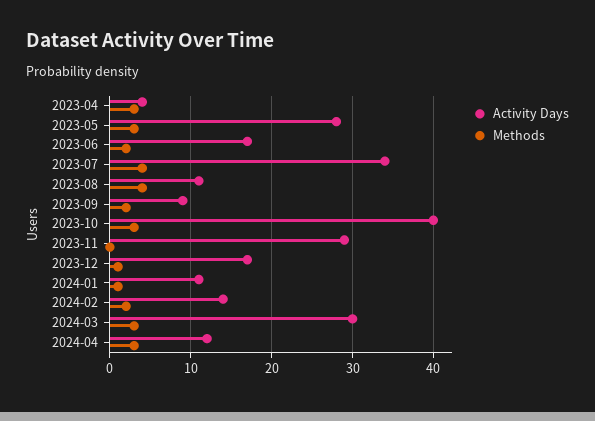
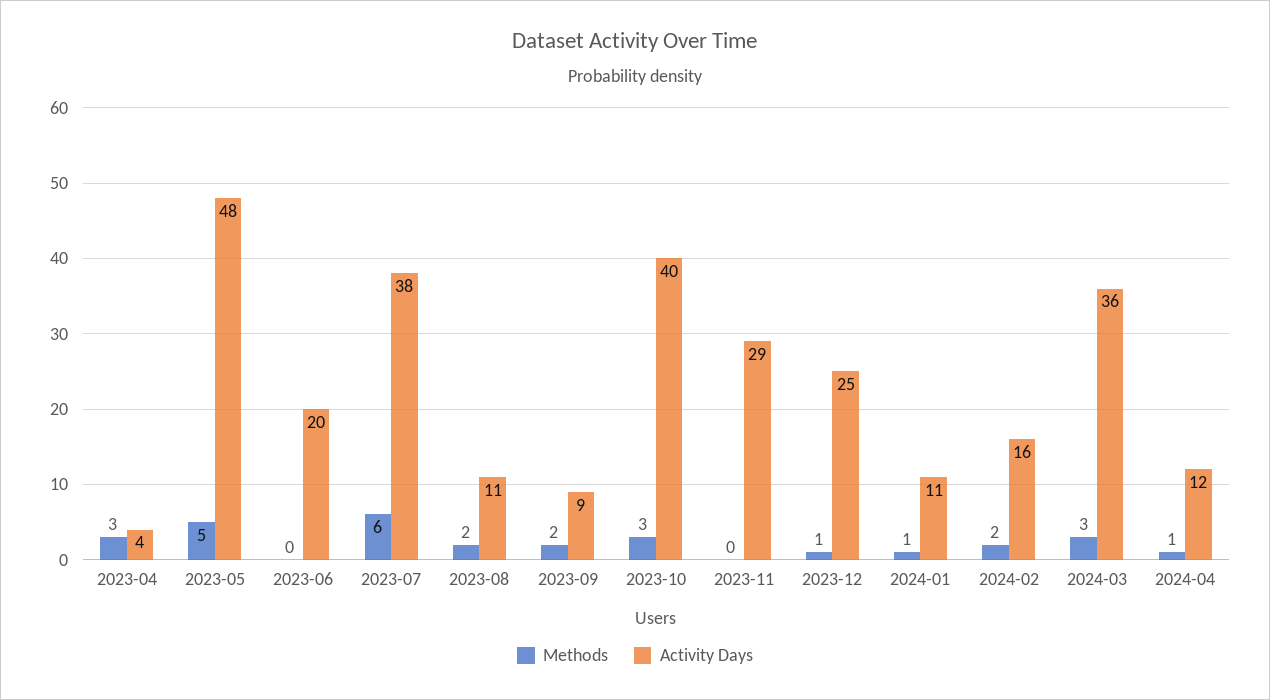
Activity Days, 2023-05: 28 -> 48
Methods, 2023-05: 3 -> 5
Activity Days, 2023-06: 17 -> 20
Methods, 2023-06: 2 -> 0
Activity Days, 2023-07: 34 -> 38
Methods, 2023-07: 4 -> 6
Methods, 2023-08: 4 -> 2
Activity Days, 2023-12: 17 -> 25
Activity Days, 2024-02: 14 -> 16
Activity Days, 2024-03: 30 -> 36
Methods, 2024-04: 3 -> 1

